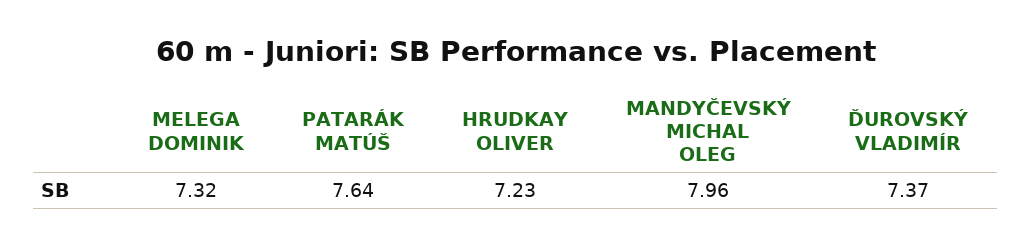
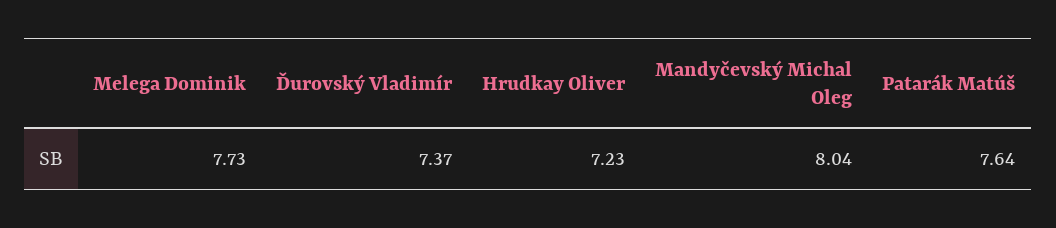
MELEGA DOMINIK: 7.32 -> 7.73
MANDYČEVSKÝ MICHAL OLEG: 7.96 -> 8.04

